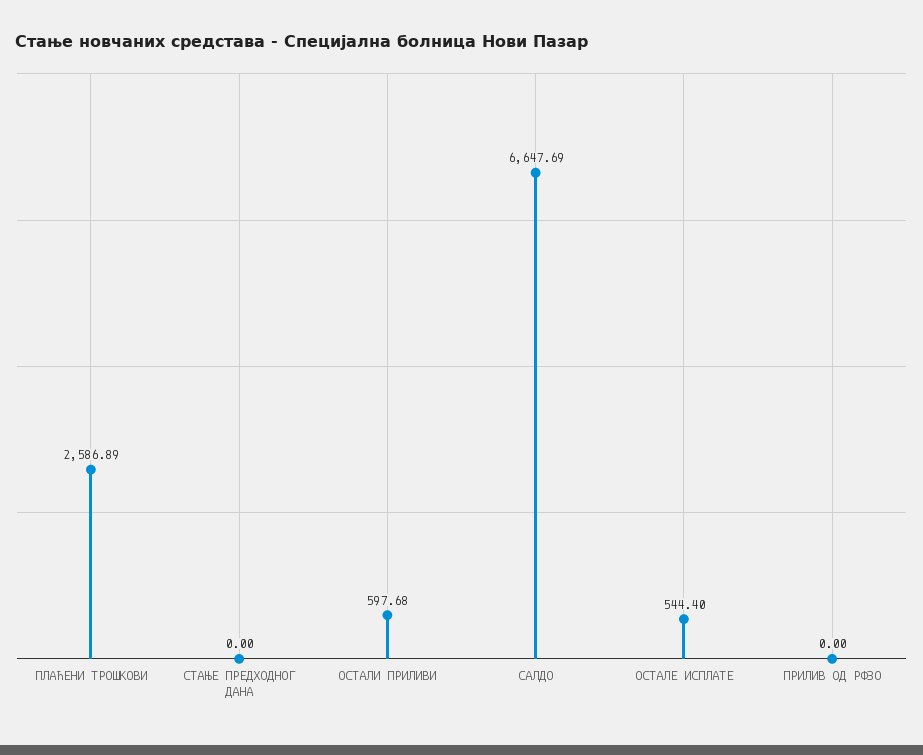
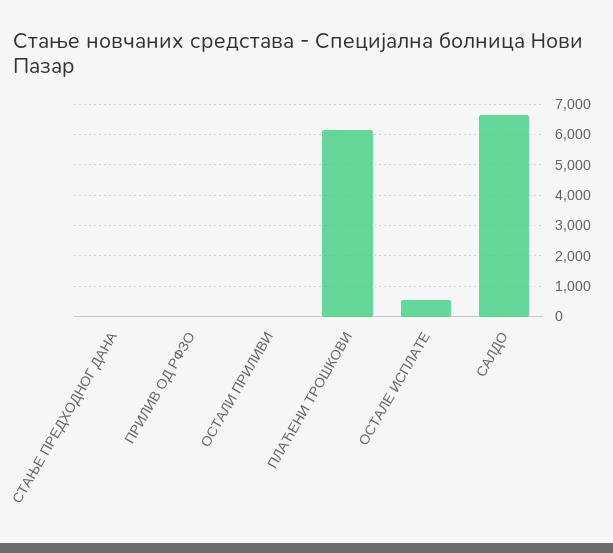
ПЛАЋЕНИ ТРОШКОВИ: 2586.89 -> 6200
ОСТАЛИ ПРИЛИВИ: 597.68 -> 0

